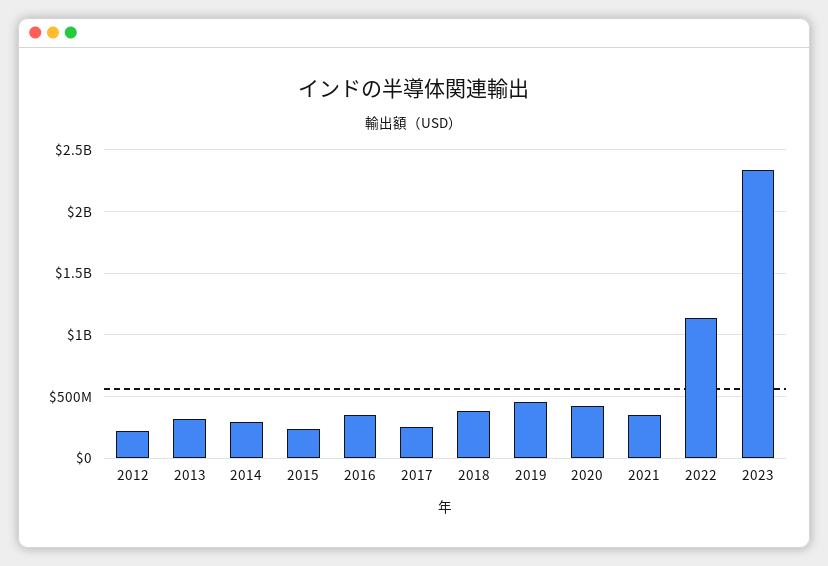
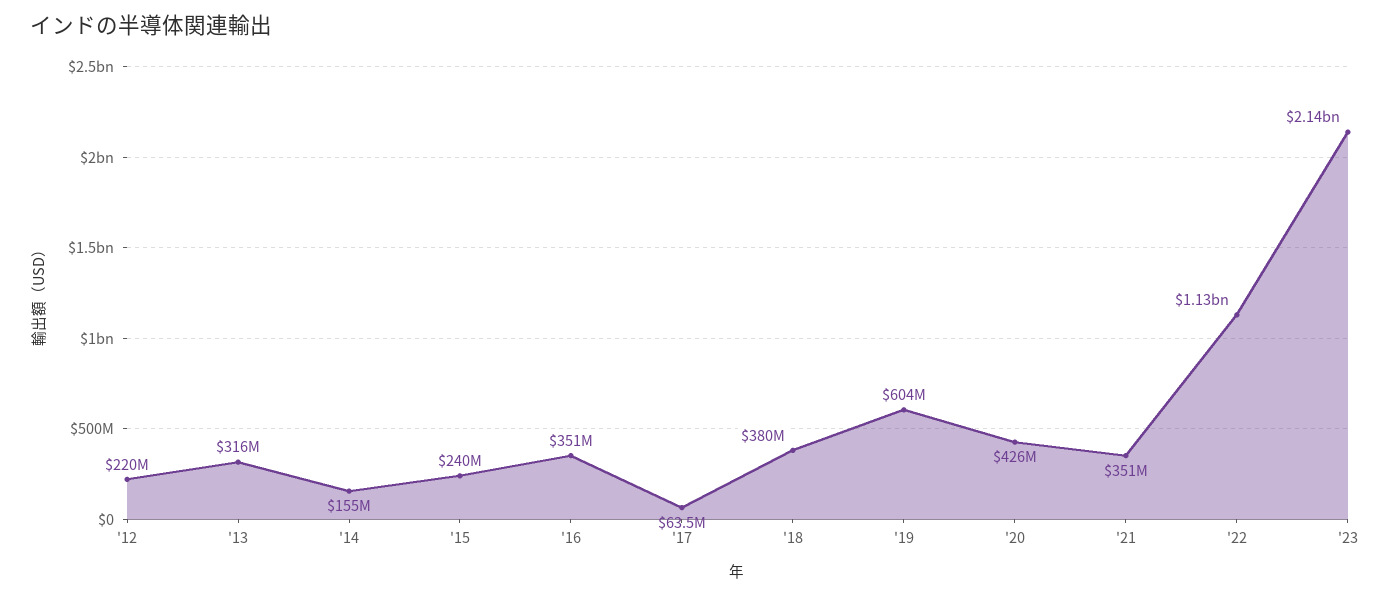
2014: 300000000 -> 155000000
2017: 250000000 -> 63500000
2019: 450000000 -> 604000000
2023: 2350000000 -> 2140000000

